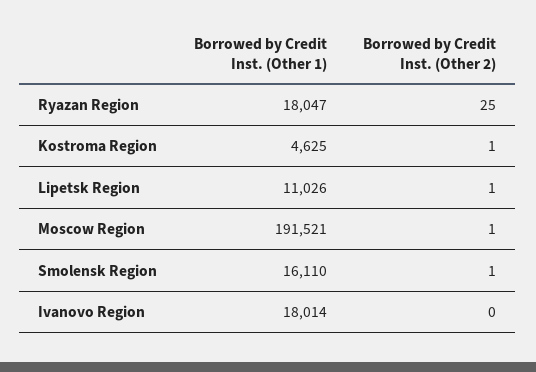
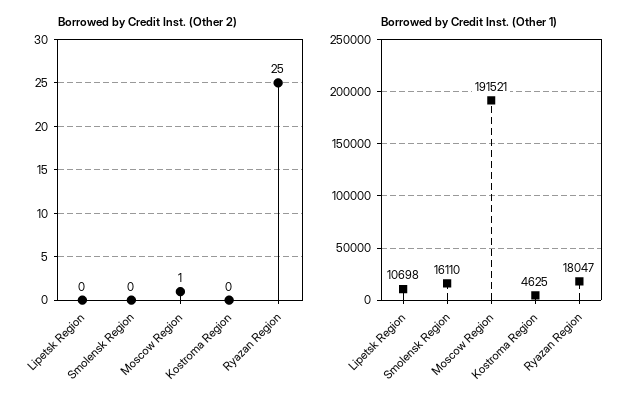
Borrowed by Credit Inst. (Other 2), Kostroma Region: 1 -> 0
Borrowed by Credit Inst. (Other 1), Lipetsk Region: 11026 -> 10698
Borrowed by Credit Inst. (Other 2), Lipetsk Region: 1 -> 0
Borrowed by Credit Inst. (Other 2), Smolensk Region: 1 -> 0
Borrowed by Credit Inst. (Other 1), Ivanovo Region: 18014 -> none
Borrowed by Credit Inst. (Other 2), Ivanovo Region: 0 -> none

